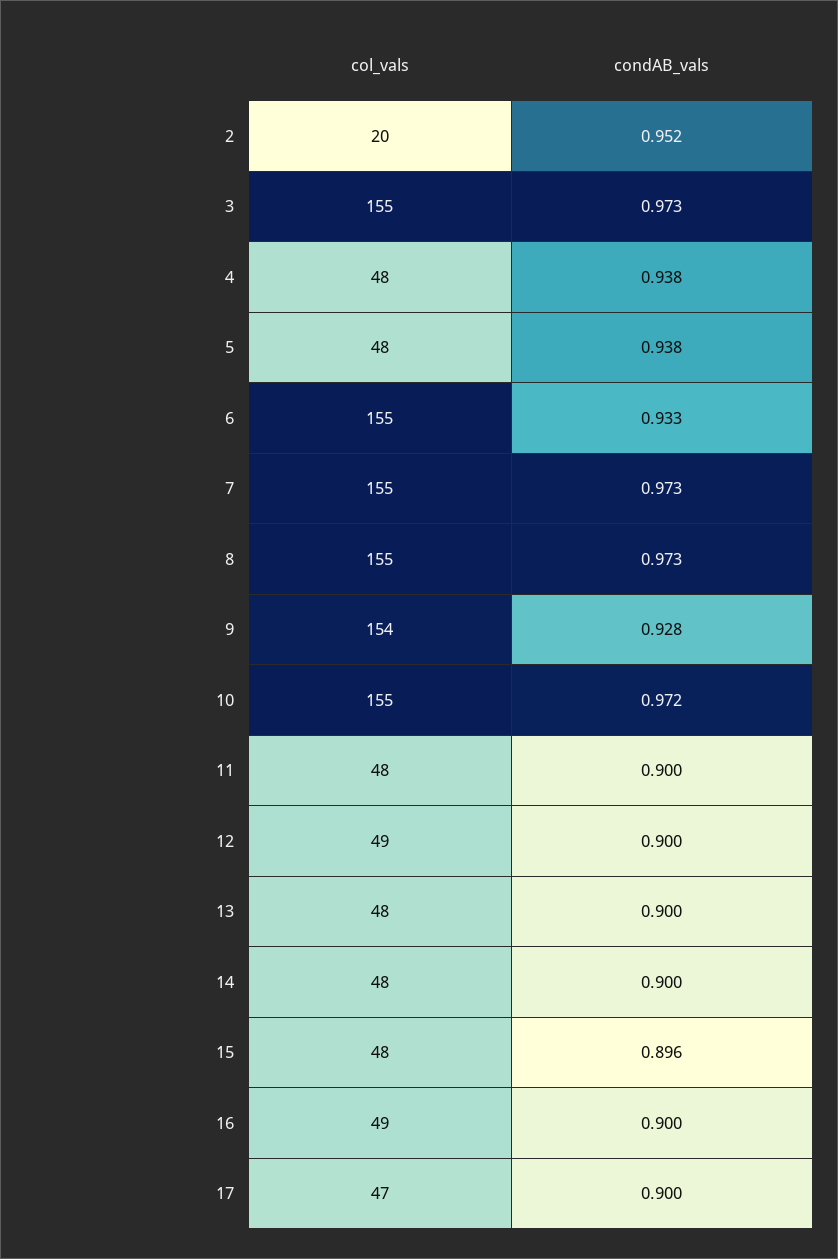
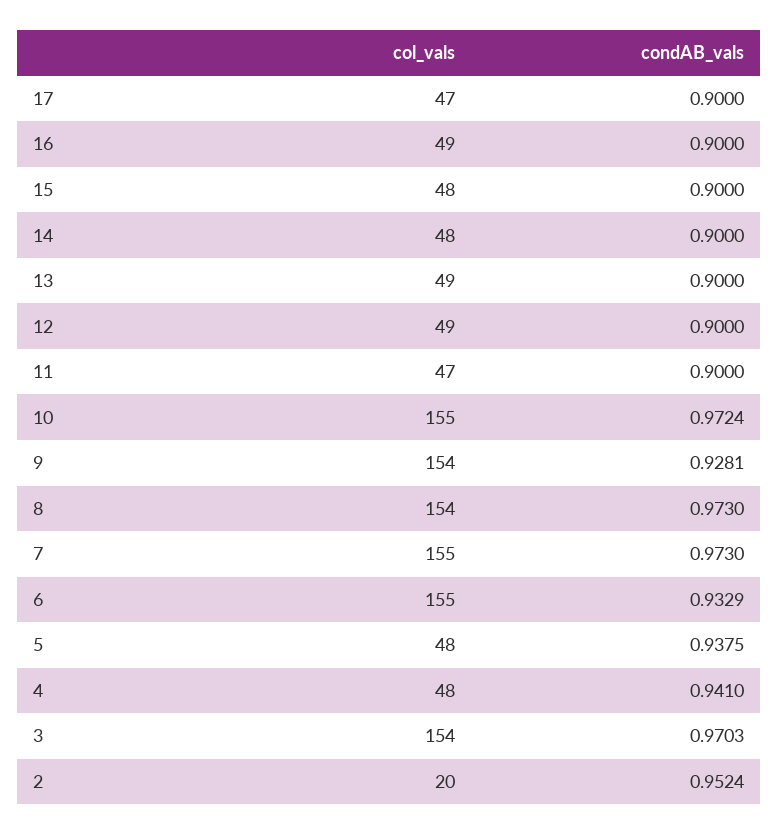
col_vals, 3: 155 -> 154
condAB_vals, 3: 0.973 -> 0.9703
condAB_vals, 4: 0.938 -> 0.941
col_vals, 8: 155 -> 154
col_vals, 11: 48 -> 47
col_vals, 13: 48 -> 49
condAB_vals, 15: 0.896 -> 0.9

